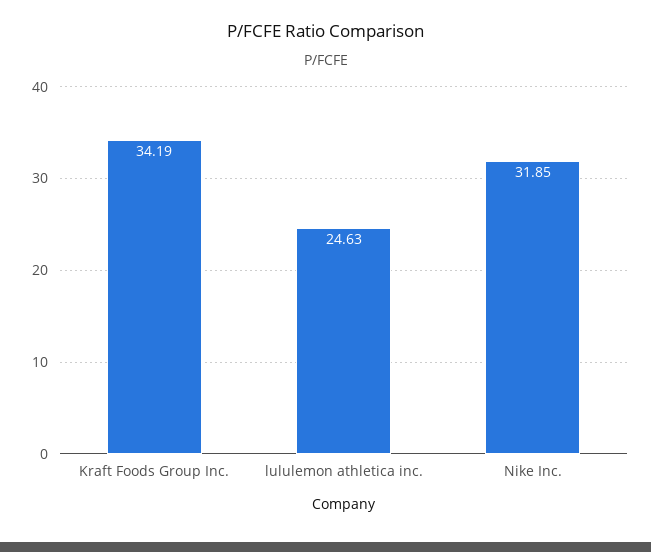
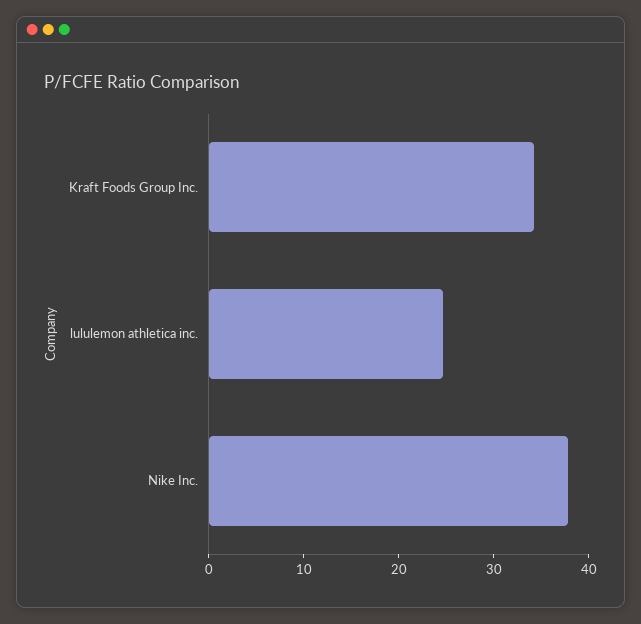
Nike Inc.: 31.85 -> 38

